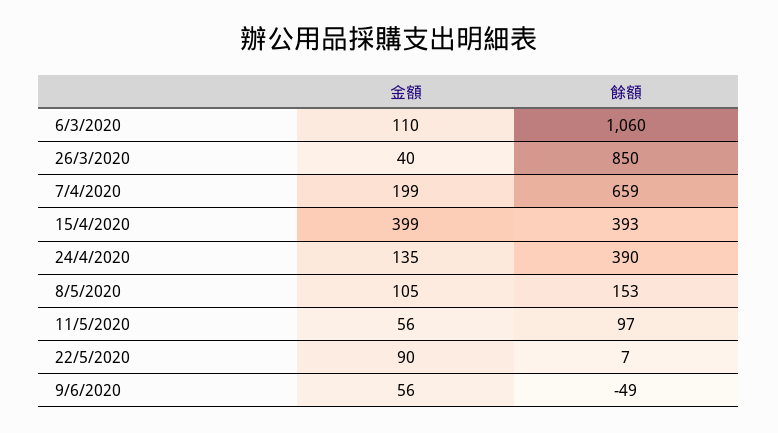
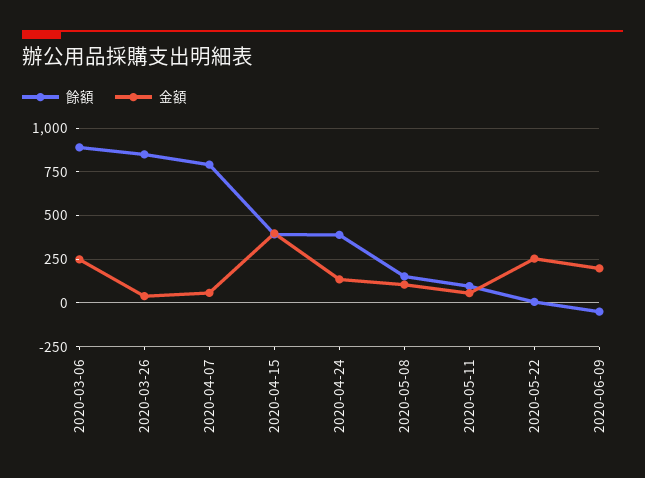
金額, 6/3/2020: 110 -> 250
餘額, 6/3/2020: 1060 -> 900
金額, 7/4/2020: 199 -> 50
餘額, 7/4/2020: 659 -> 800
金額, 22/5/2020: 90 -> 250
金額, 9/6/2020: 56 -> 200

